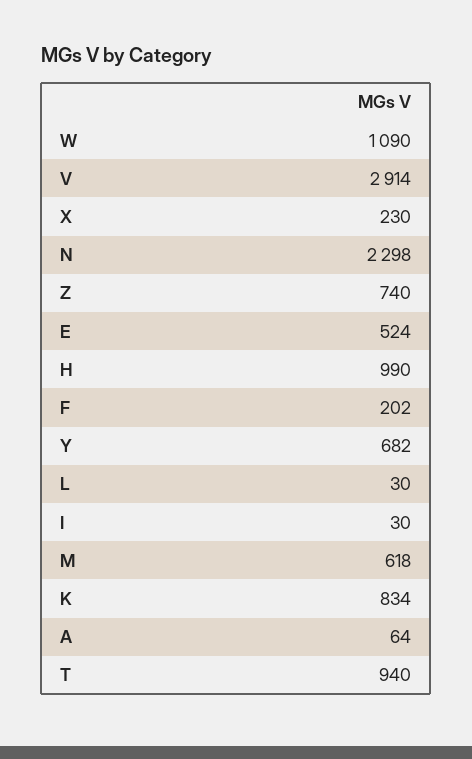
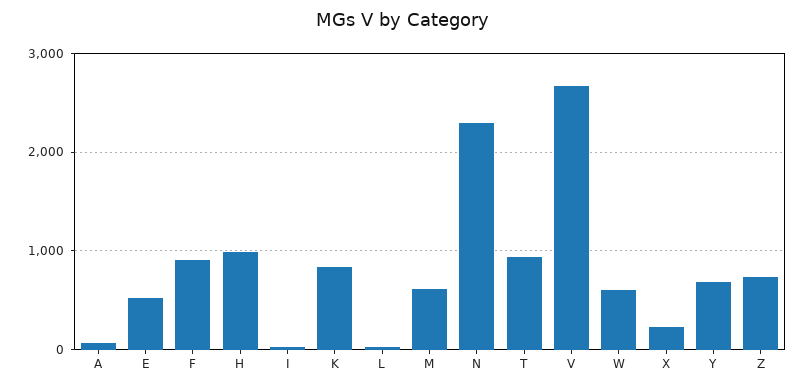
W: 1090 -> 600
V: 2914 -> 2700
F: 202 -> 900

